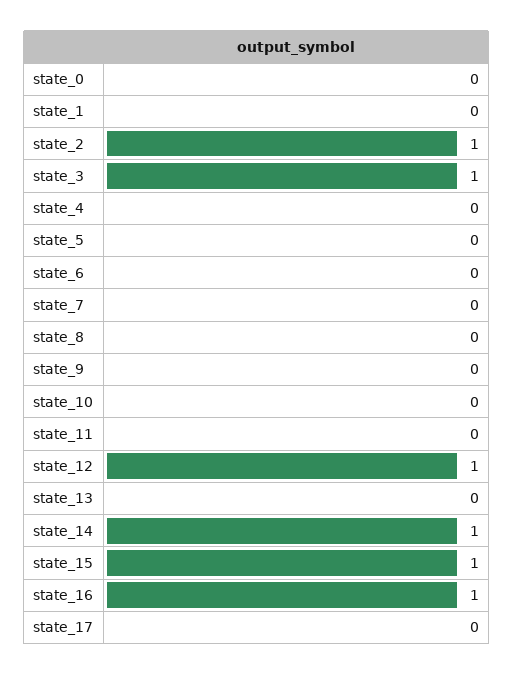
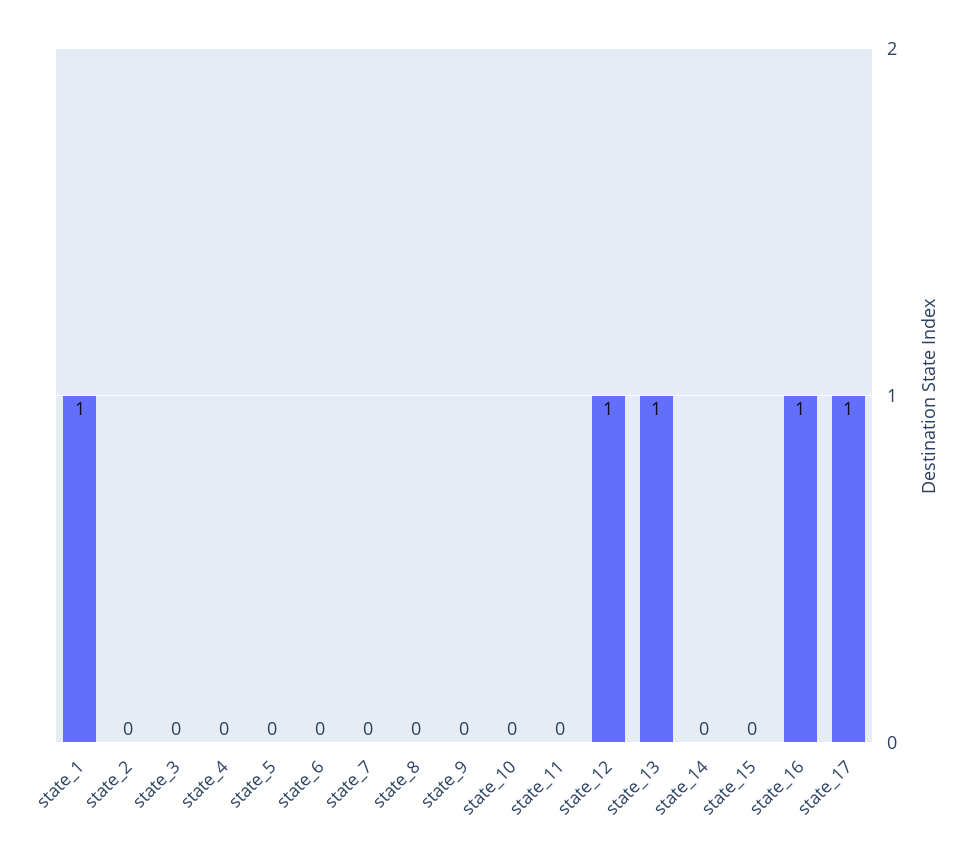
state_0: 0 -> none
state_1: 0 -> 1
state_2: 1 -> 0
state_3: 1 -> 0
state_13: 0 -> 1
state_14: 1 -> 0
state_15: 1 -> 0
state_17: 0 -> 1

